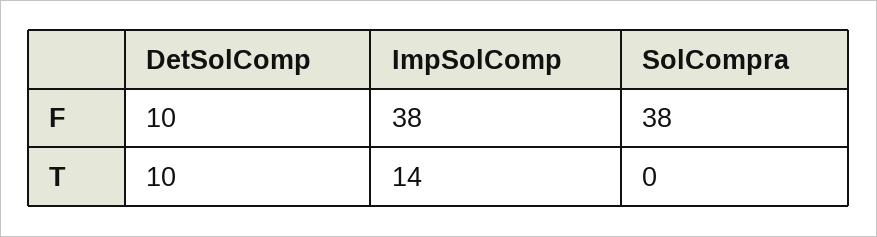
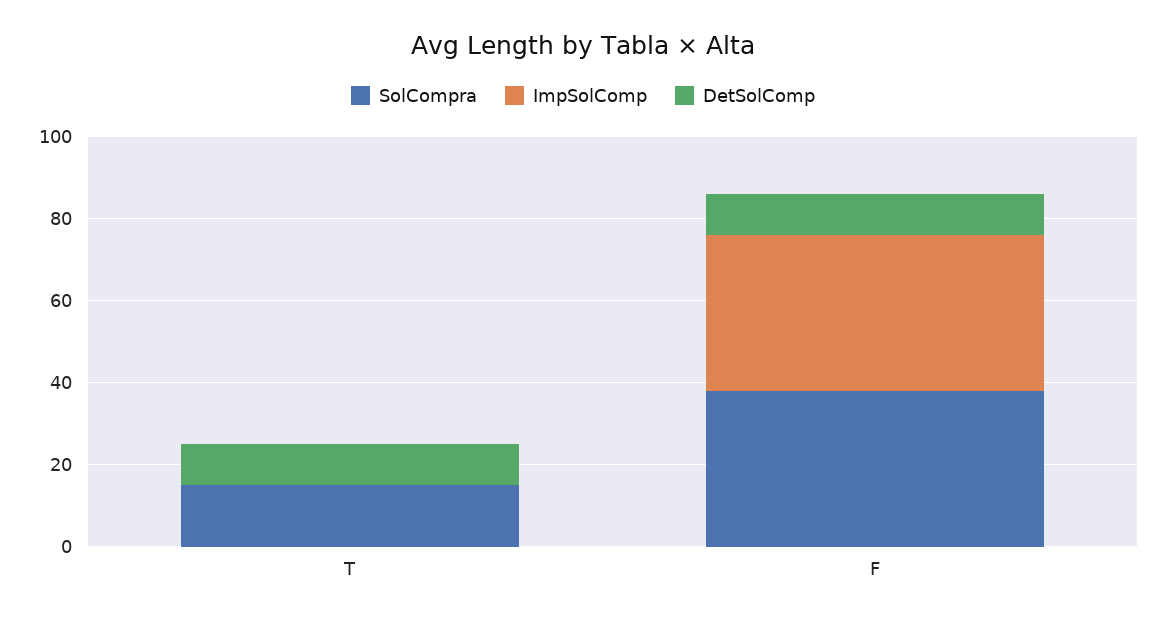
ImpSolComp, T: 14 -> 0
SolCompra, T: 0 -> 15

